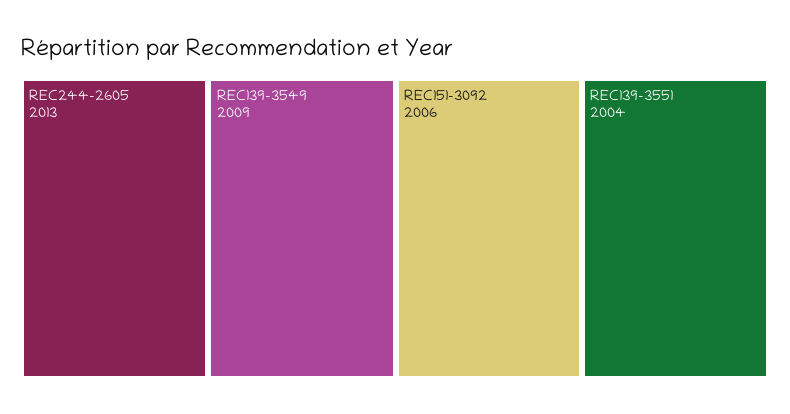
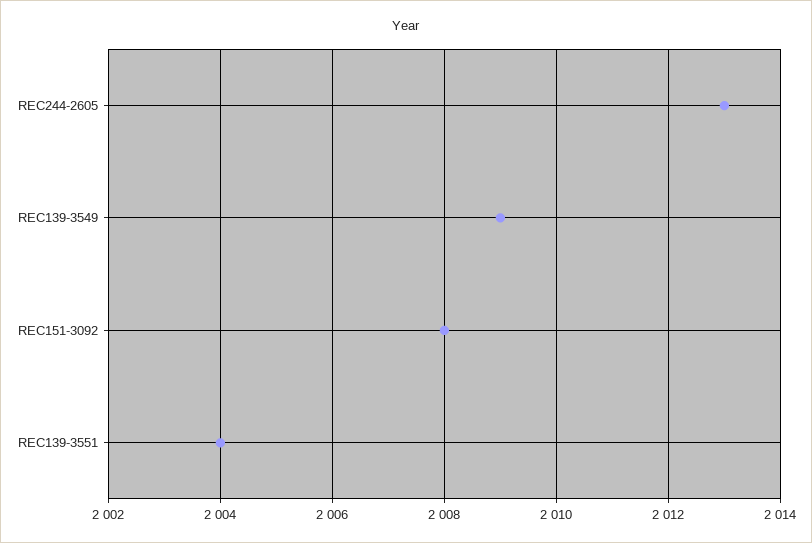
REC151-3092: 2006 -> 2008

